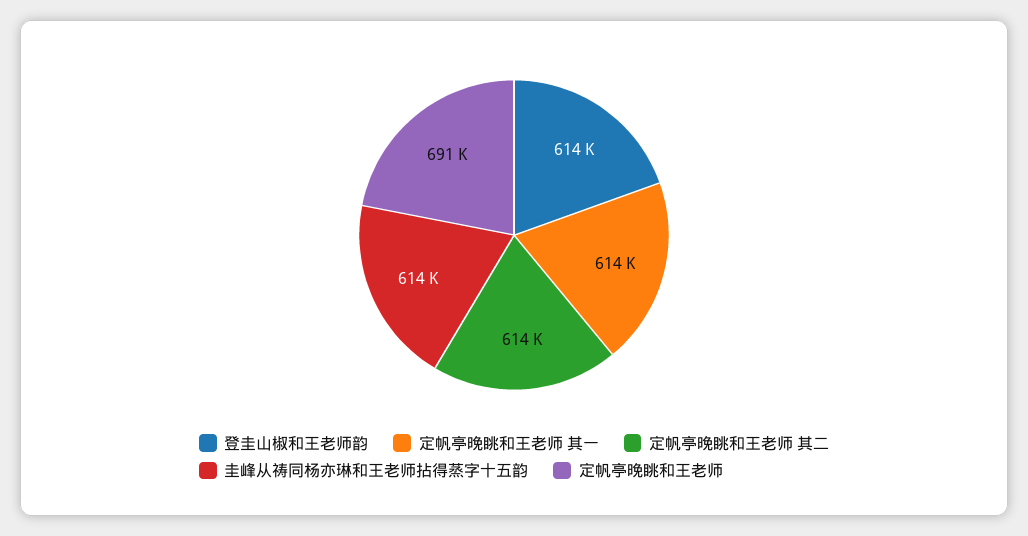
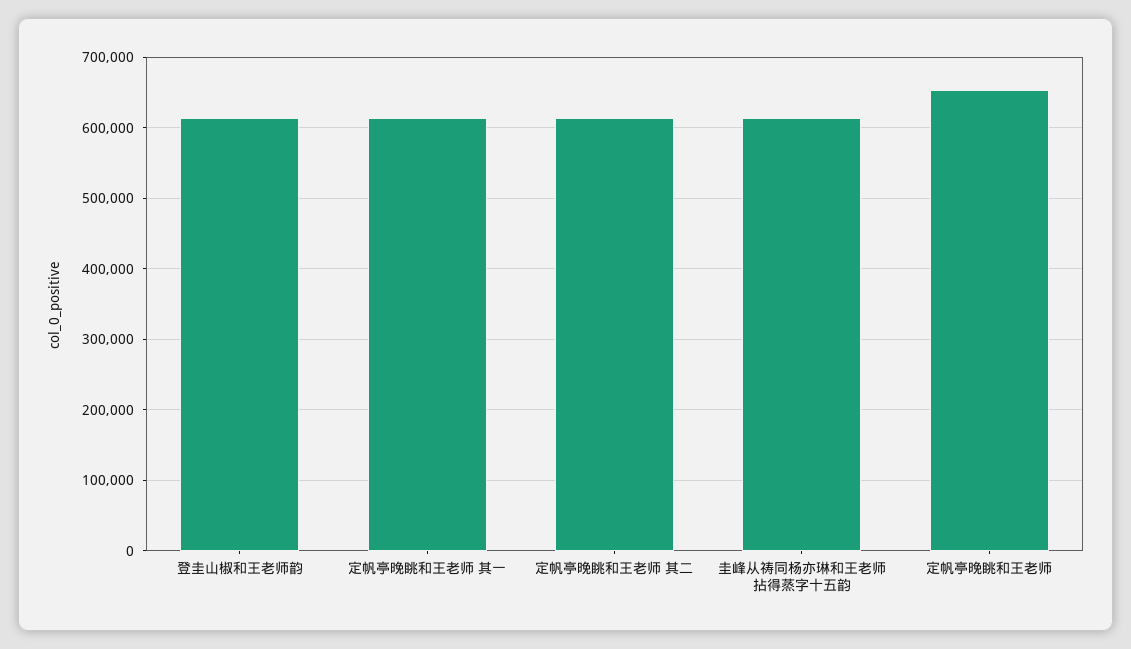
定帆亭晚眺和王老师: 691000 -> 650000

